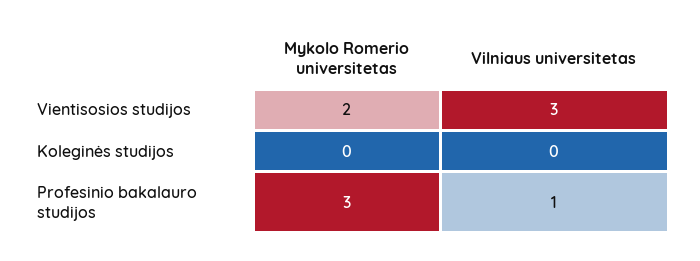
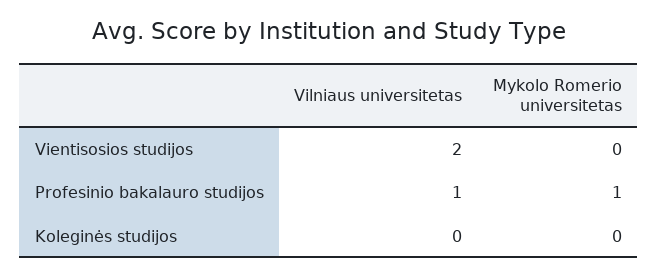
Mykolo Romerio universitetas, Vientisosios studijos: 2 -> 0
Vilniaus universitetas, Vientisosios studijos: 3 -> 2
Mykolo Romerio universitetas, Profesinio bakalauro studijos: 3 -> 1

